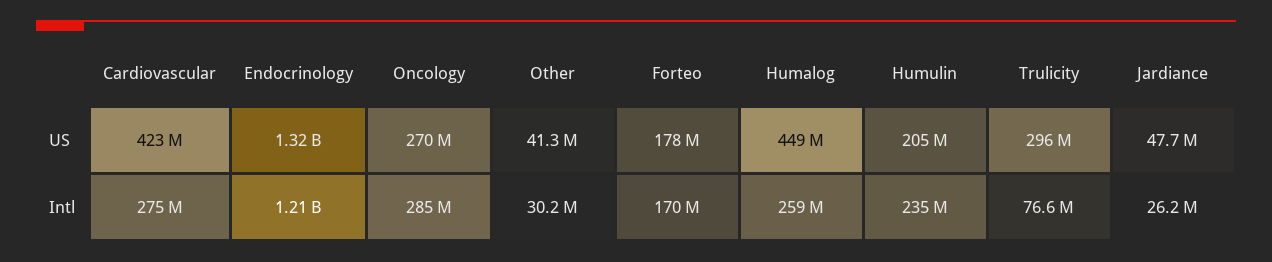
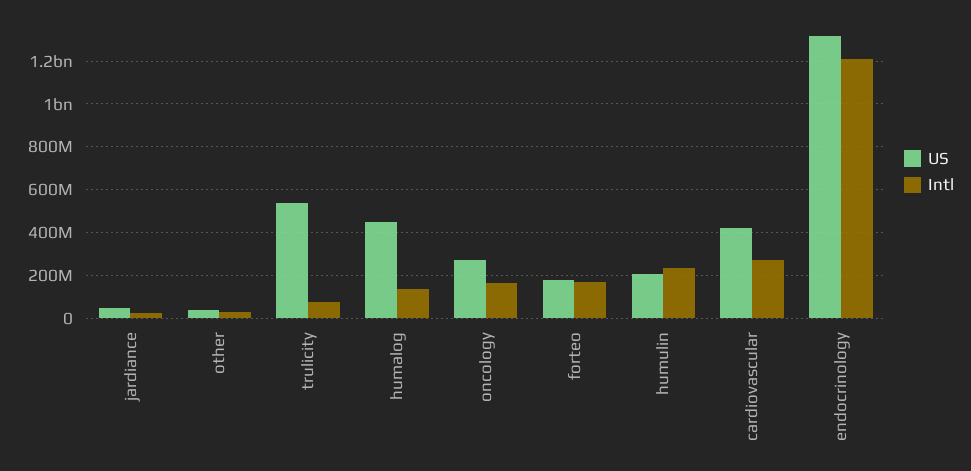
US, Trulicity: 296000000 -> 550000000
Intl, Oncology: 285000000 -> 150000000
Intl, Humalog: 259000000 -> 150000000

